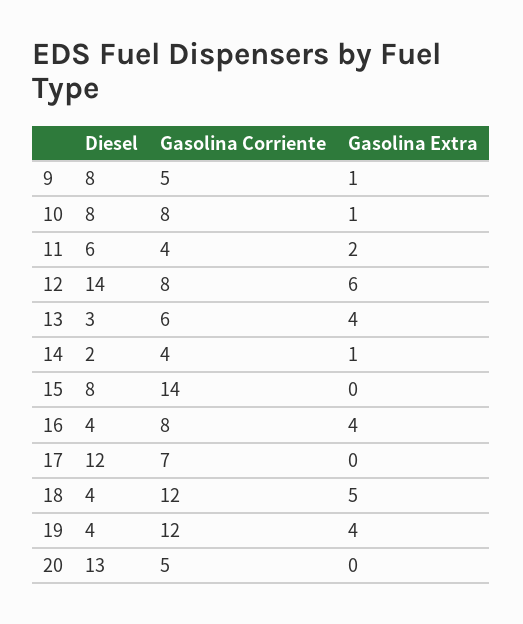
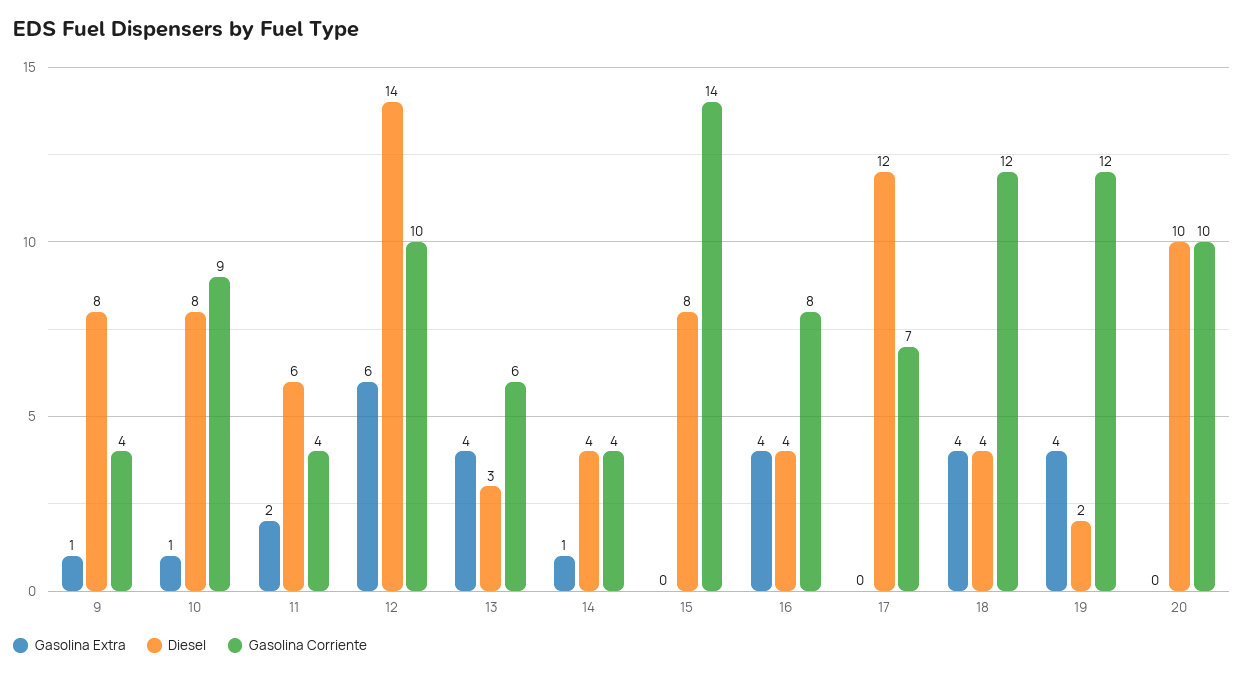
Gasolina Corriente, 9: 5 -> 4
Gasolina Corriente, 10: 8 -> 9
Gasolina Corriente, 12: 8 -> 10
Diesel, 14: 2 -> 4
Gasolina Extra, 18: 5 -> 4
Diesel, 19: 4 -> 2
Diesel, 20: 13 -> 10
Gasolina Corriente, 20: 5 -> 10

